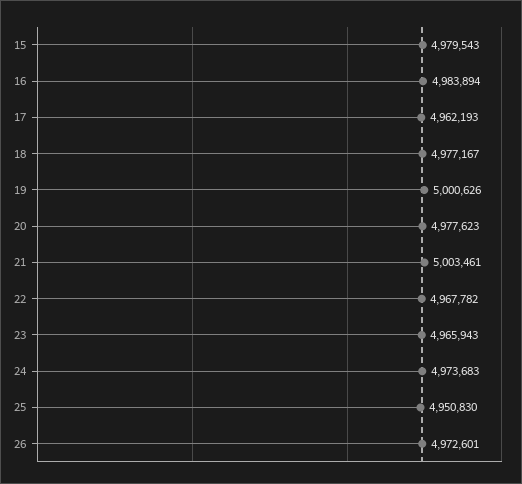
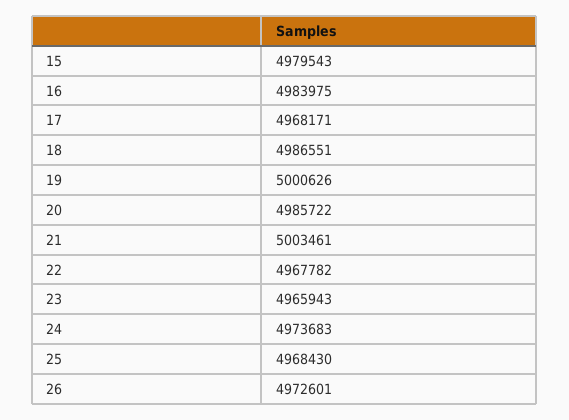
16: 4983894 -> 4983975
17: 4962193 -> 4968171
18: 4977167 -> 4986551
20: 4977623 -> 4985722
25: 4950830 -> 4968430

